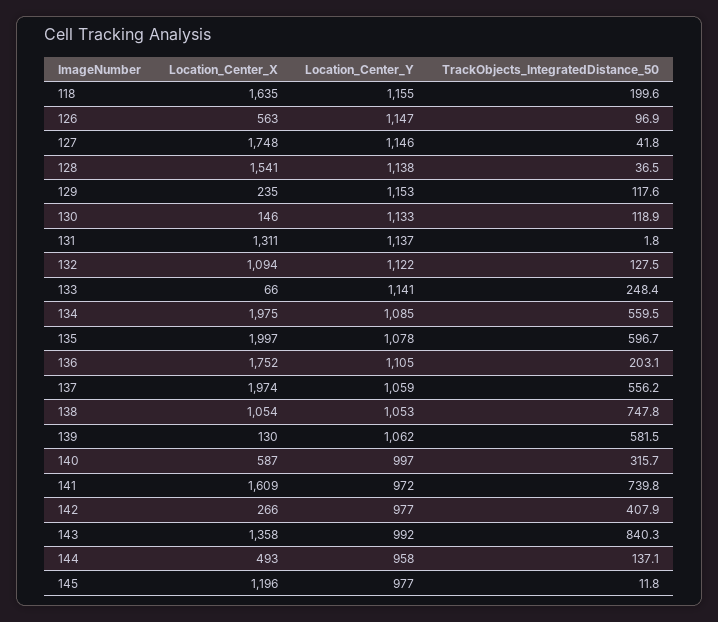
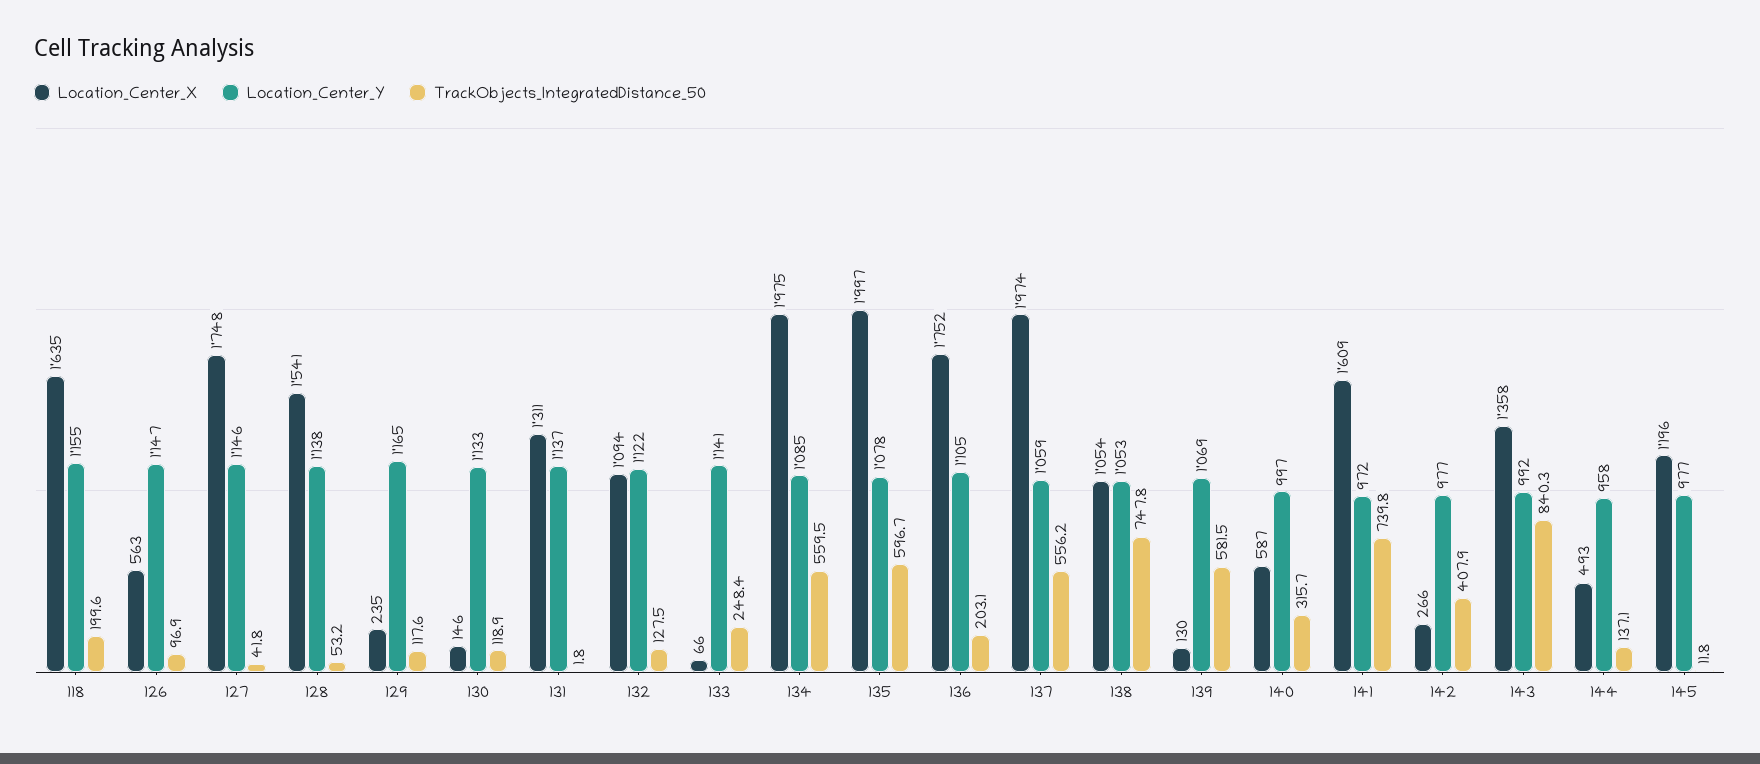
TrackObjects_IntegratedDistance_50, 128: 36.5 -> 53.2
Location_Center_Y, 129: 1153 -> 1165
Location_Center_Y, 139: 1062 -> 1069

